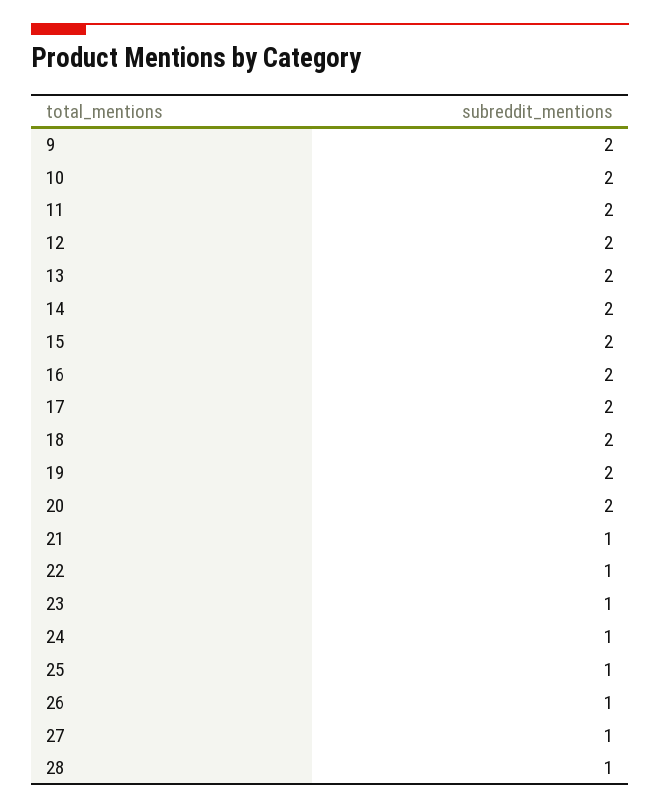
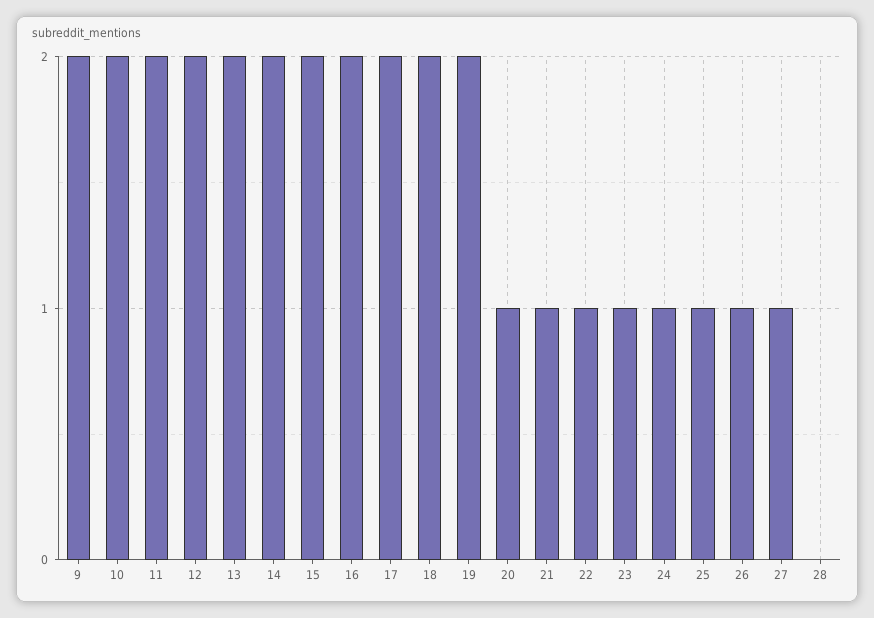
20: 2 -> 1
28: 1 -> 0

